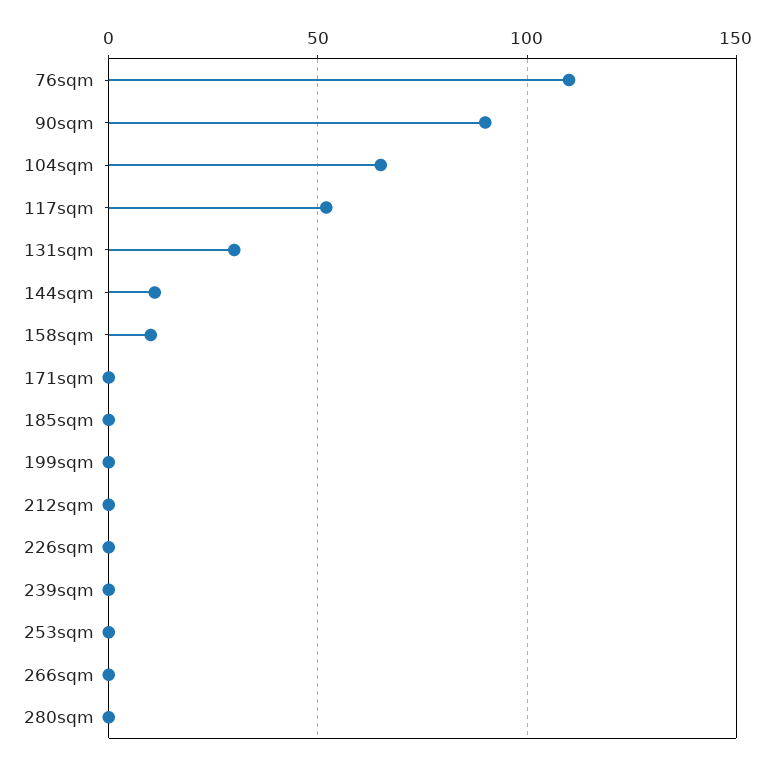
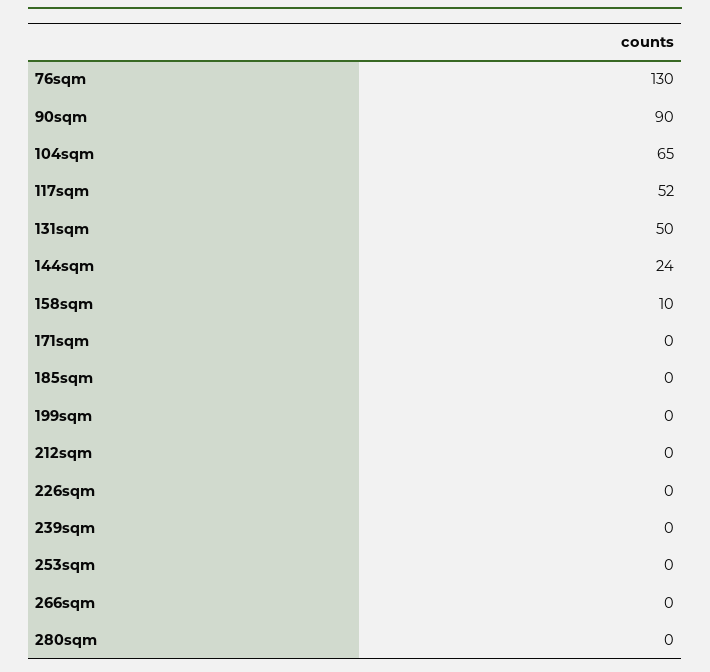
76sqm: 110 -> 130
131sqm: 30 -> 50
144sqm: 10 -> 24

